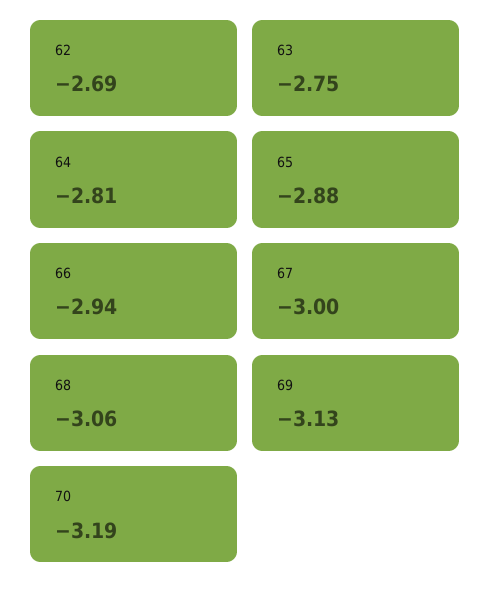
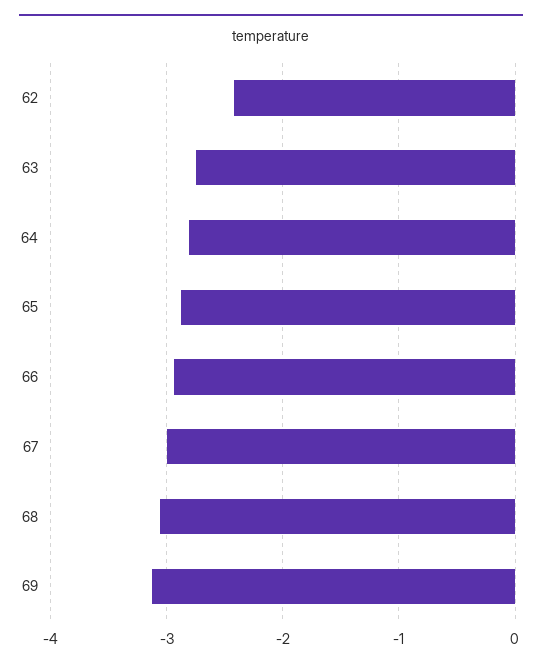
62: -2.69 -> -2.4
70: -3.19 -> none

